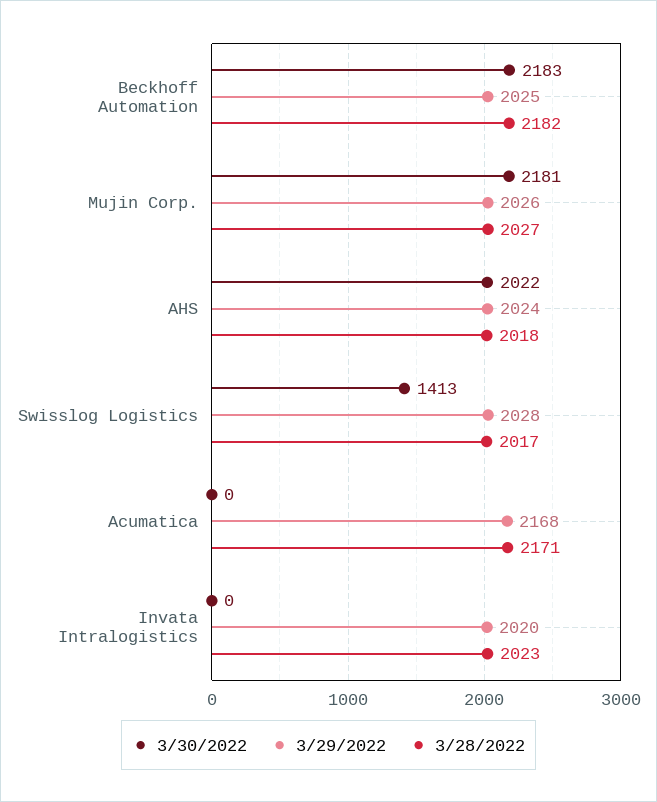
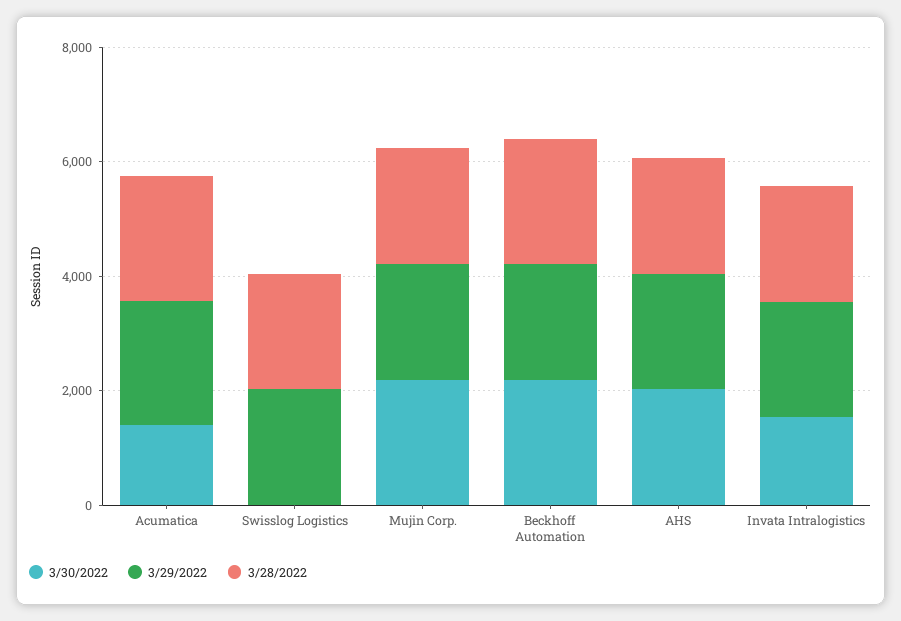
3/30/2022, Swisslog Logistics: 1413 -> 0
3/30/2022, Acumatica: 0 -> 1500
3/30/2022, Invata Intralogistics: 0 -> 1500

